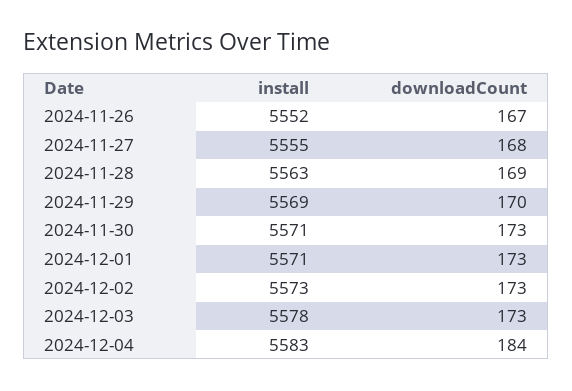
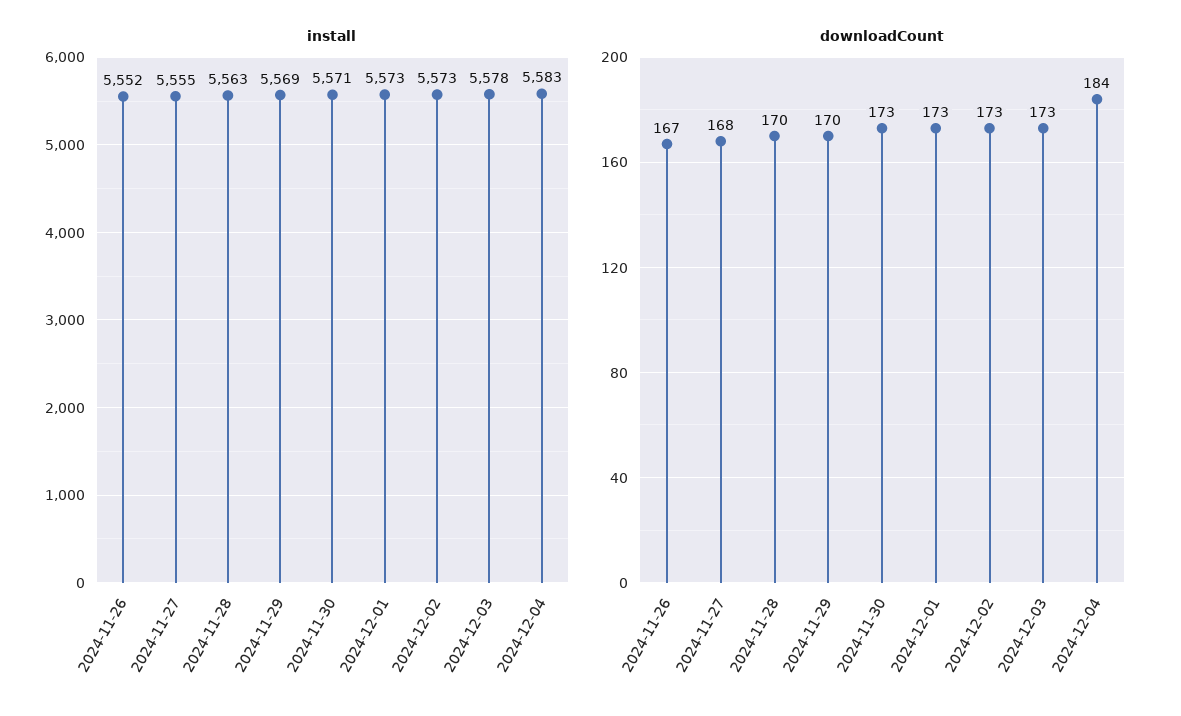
downloadCount, 2024-11-28: 169 -> 170
install, 2024-12-01: 5571 -> 5573

